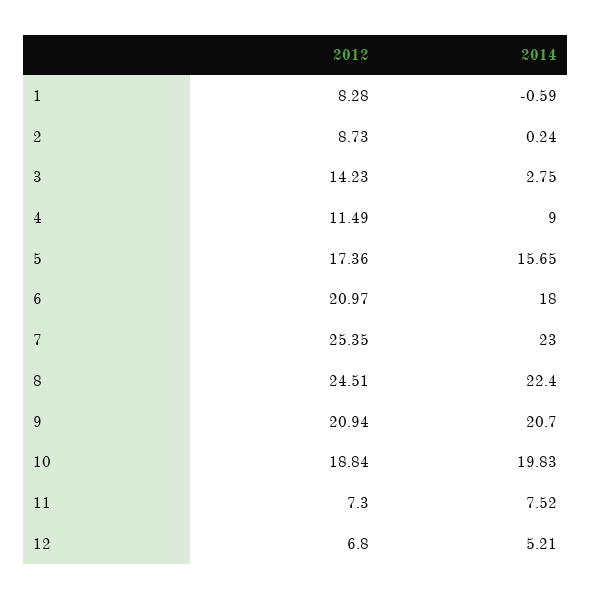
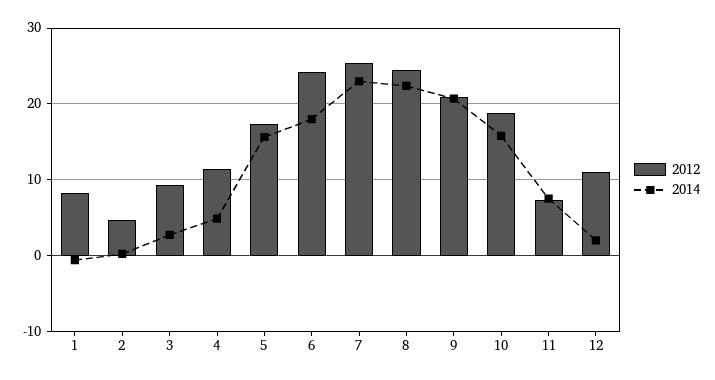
2012, 2: 8.73 -> 5
2012, 3: 14.23 -> 9
2014, 4: 9 -> 5
2012, 6: 20.97 -> 24
2014, 10: 19.83 -> 16
2012, 12: 6.8 -> 11
2014, 12: 5.21 -> 2

